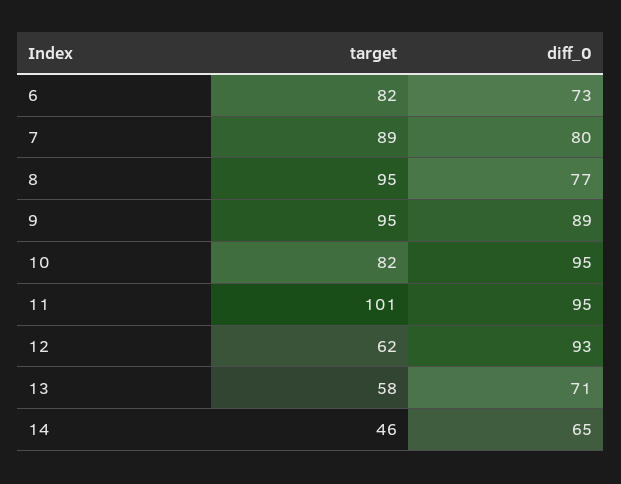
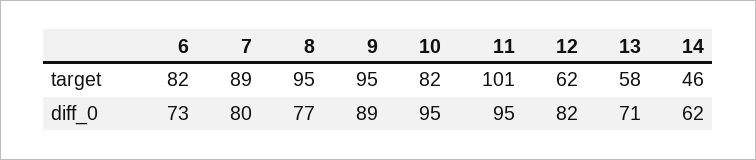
diff_0, 12: 93 -> 82
diff_0, 14: 65 -> 62

